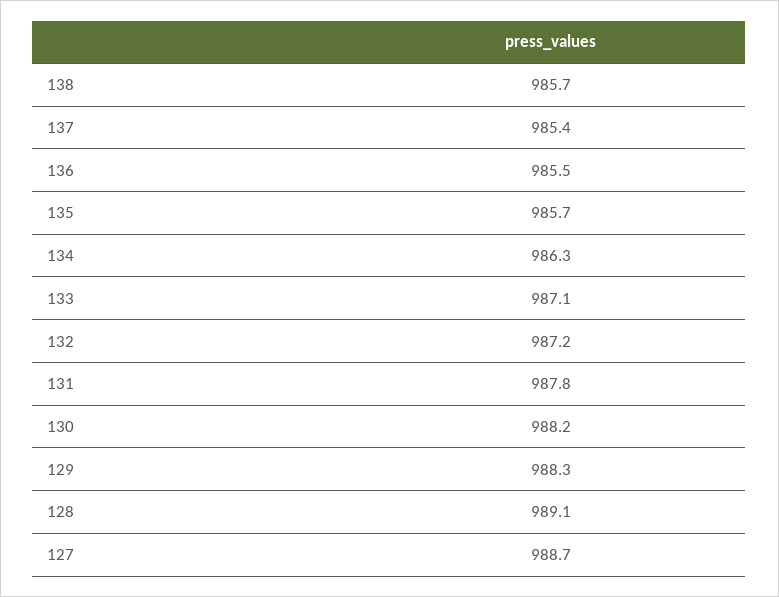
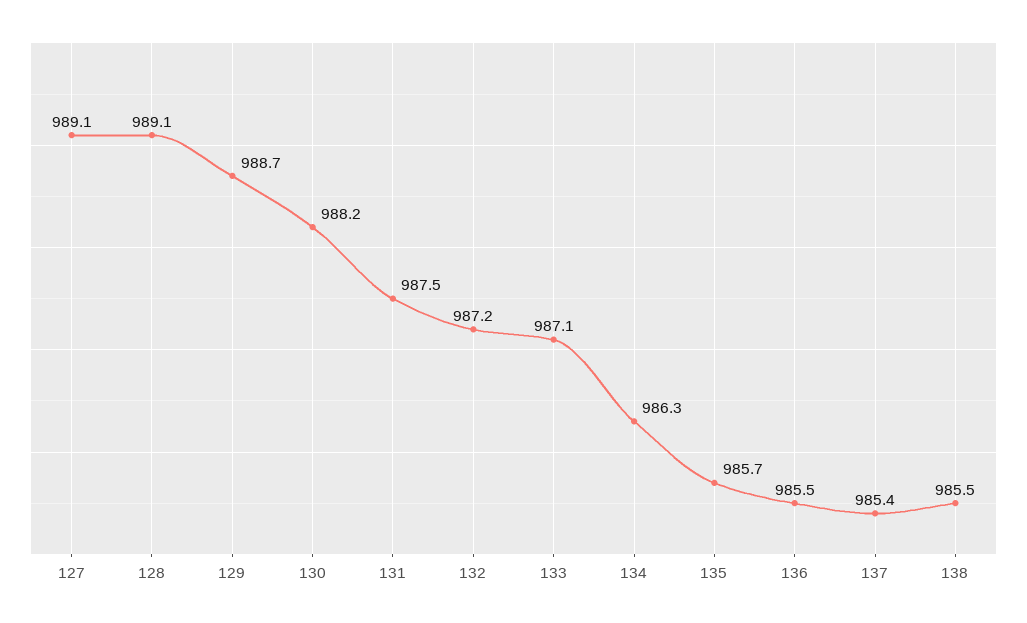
138: 985.7 -> 985.5
131: 987.8 -> 987.5
129: 988.3 -> 988.7
127: 988.7 -> 989.1

